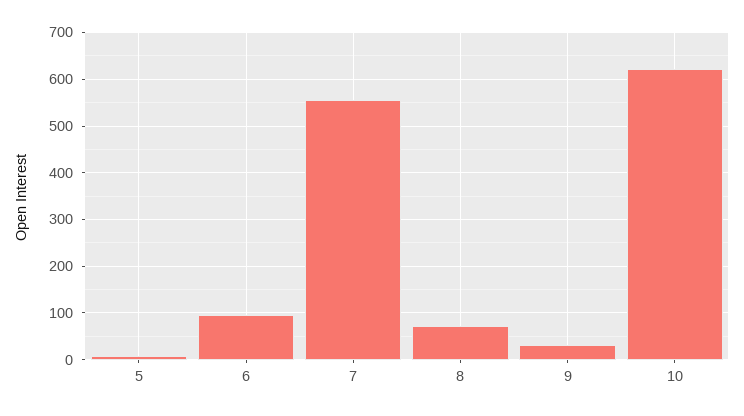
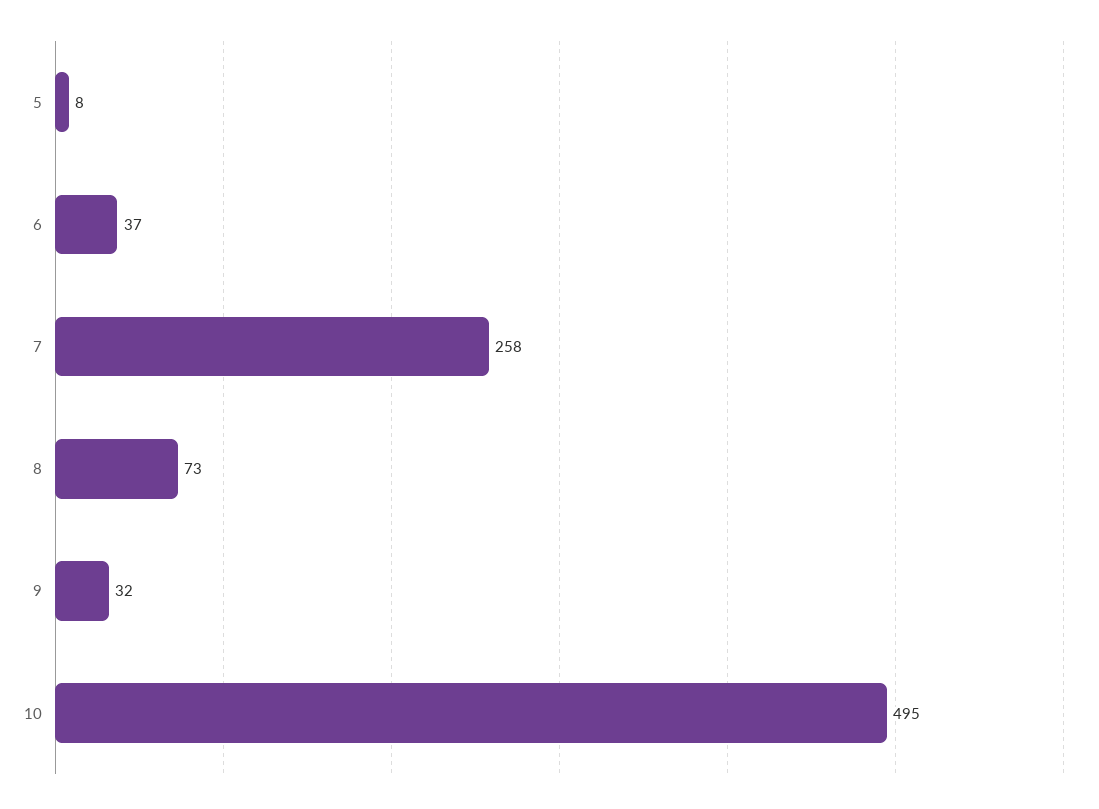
6: 100 -> 37
7: 560 -> 258
10: 620 -> 495

